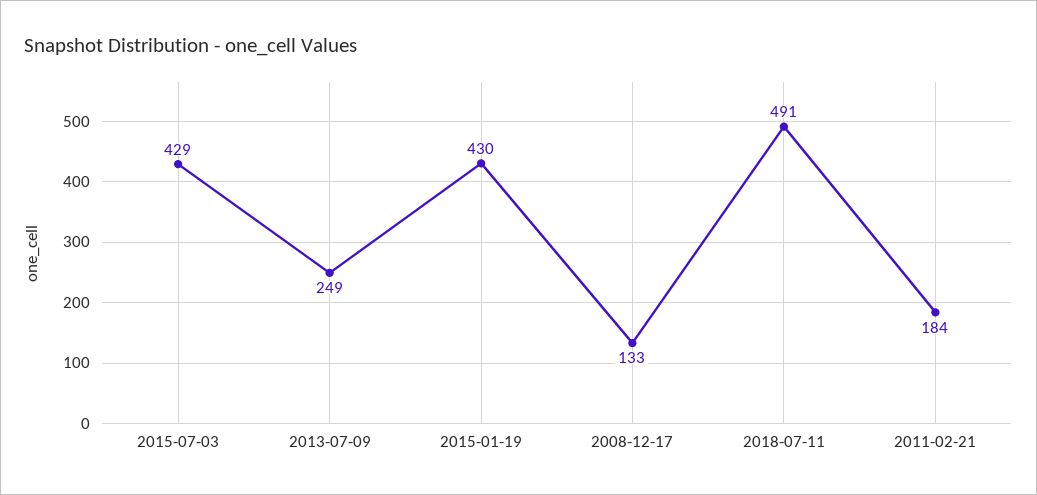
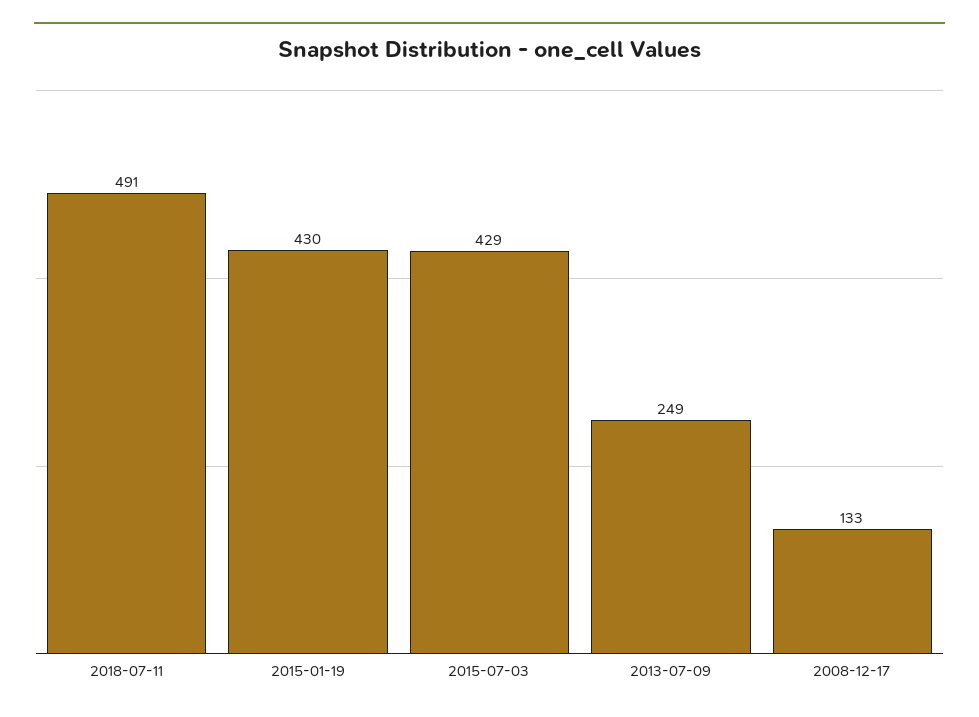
2011-02-21: 184 -> none

